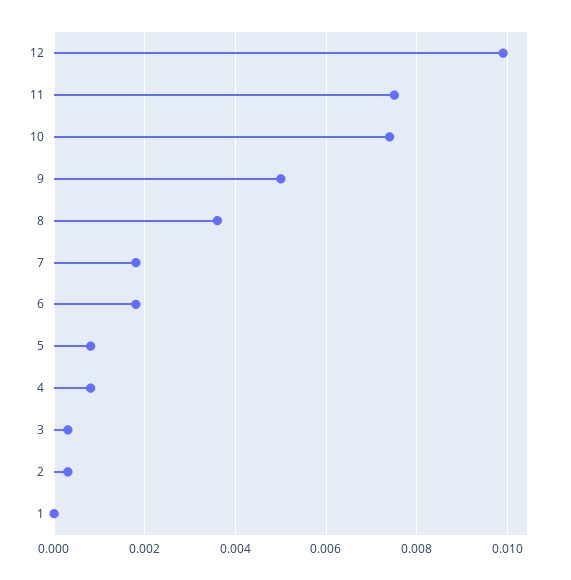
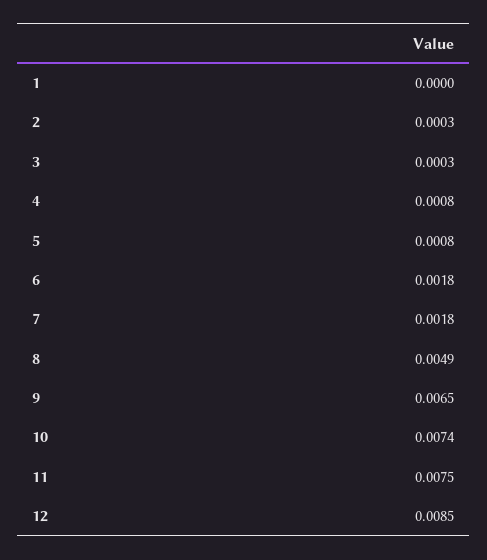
12: 0.01 -> 0.0085
9: 0.005 -> 0.0065
8: 0.0035 -> 0.0049

